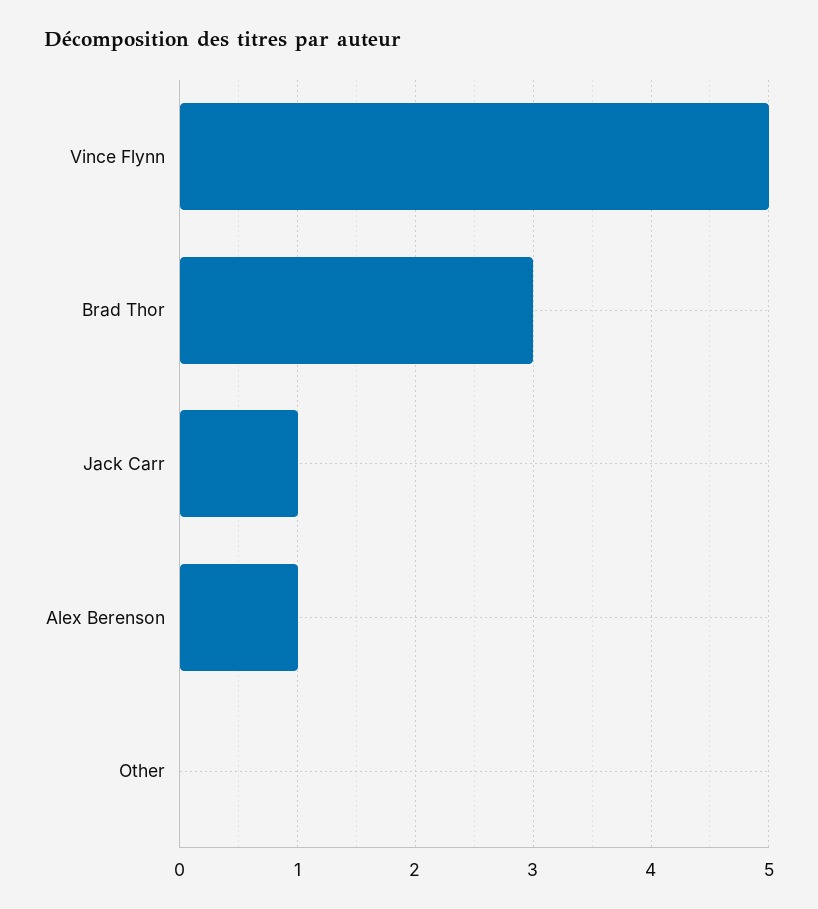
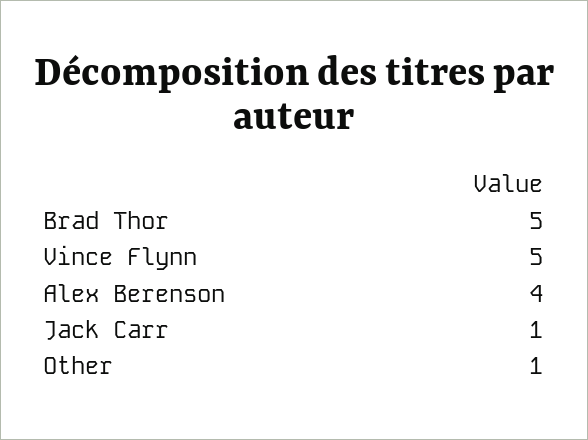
Brad Thor: 3 -> 5
Alex Berenson: 1 -> 4
Other: 0 -> 1

